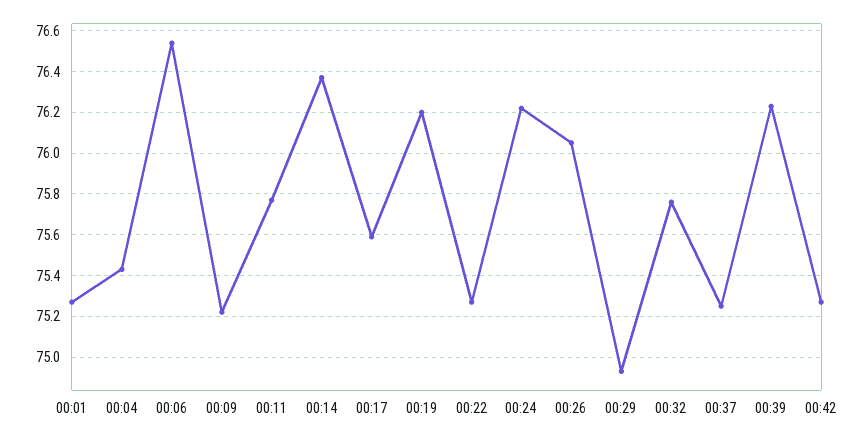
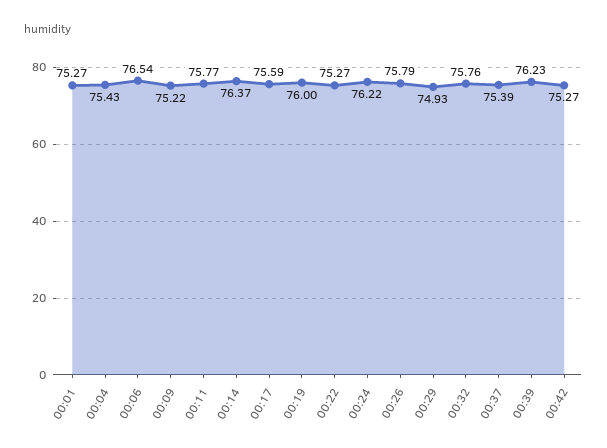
00:19: 76.2 -> 76
00:26: 76.05 -> 75.79
00:37: 75.25 -> 75.39

